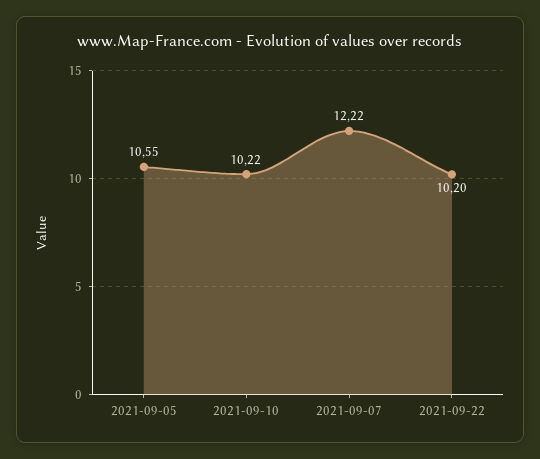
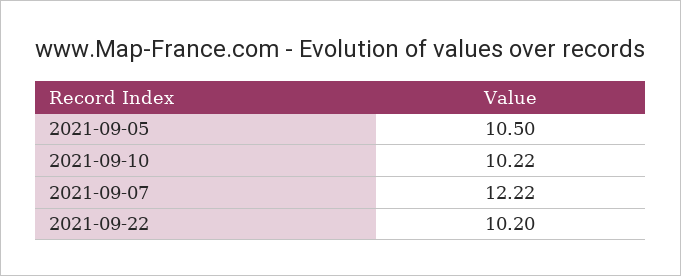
2021-09-05: 10.55 -> 10.5

